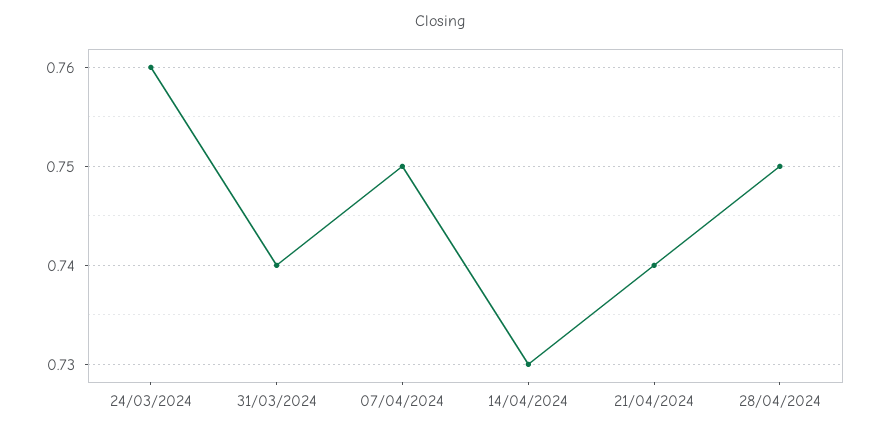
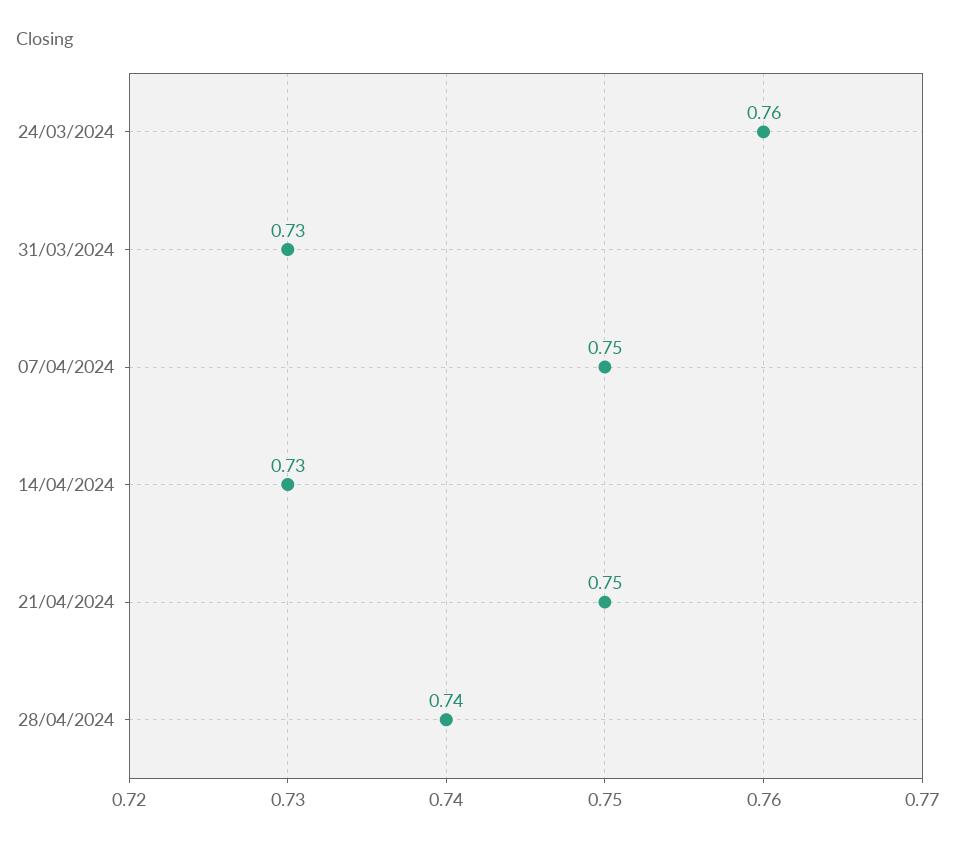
31/03/2024: 0.74 -> 0.73
21/04/2024: 0.74 -> 0.75
28/04/2024: 0.75 -> 0.74

